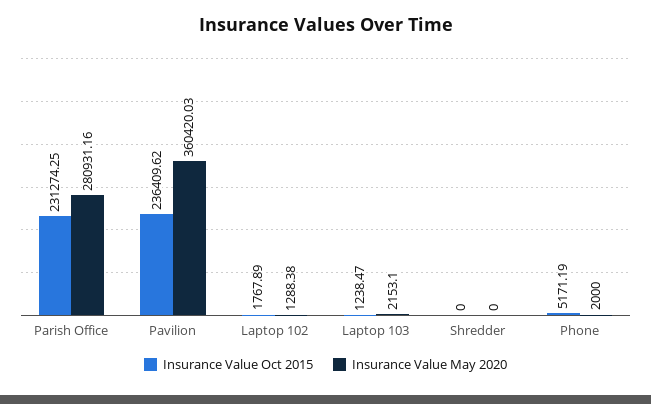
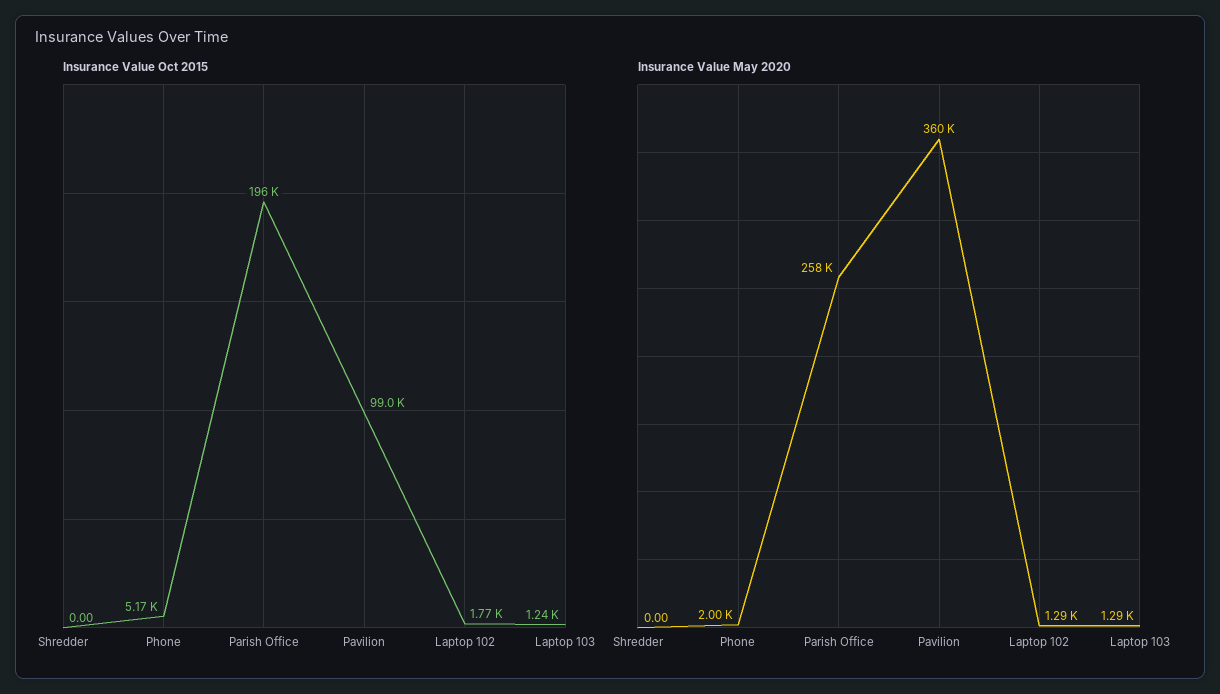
Insurance Value Oct 2015, Parish Office: 231274.25 -> 196000
Insurance Value May 2020, Parish Office: 280931.16 -> 258000
Insurance Value Oct 2015, Pavilion: 236409.62 -> 99000
Insurance Value May 2020, Laptop 103: 2153.1 -> 1290

